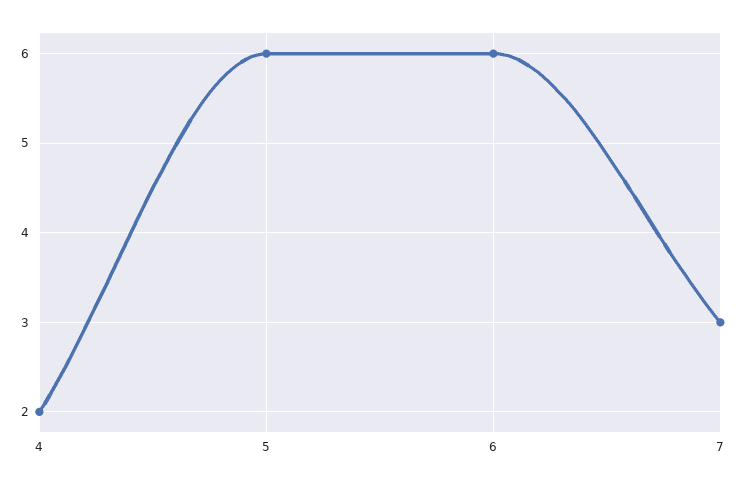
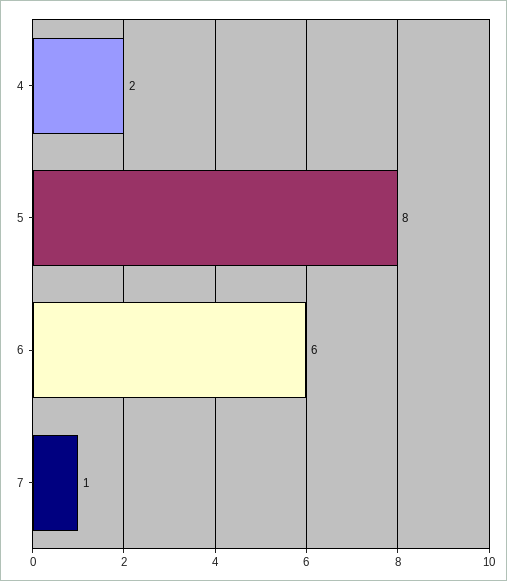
5: 6 -> 8
7: 3 -> 1

